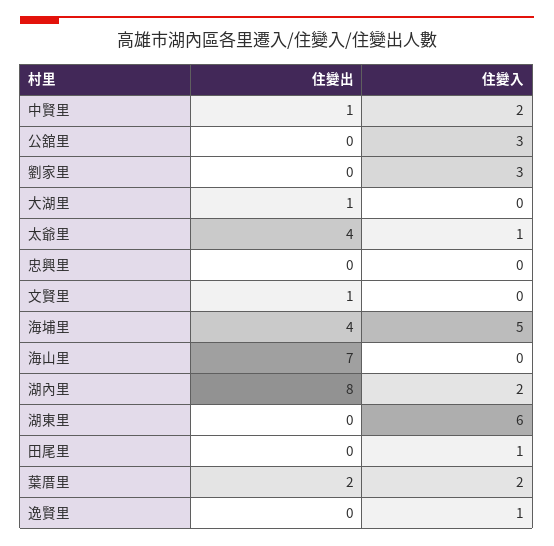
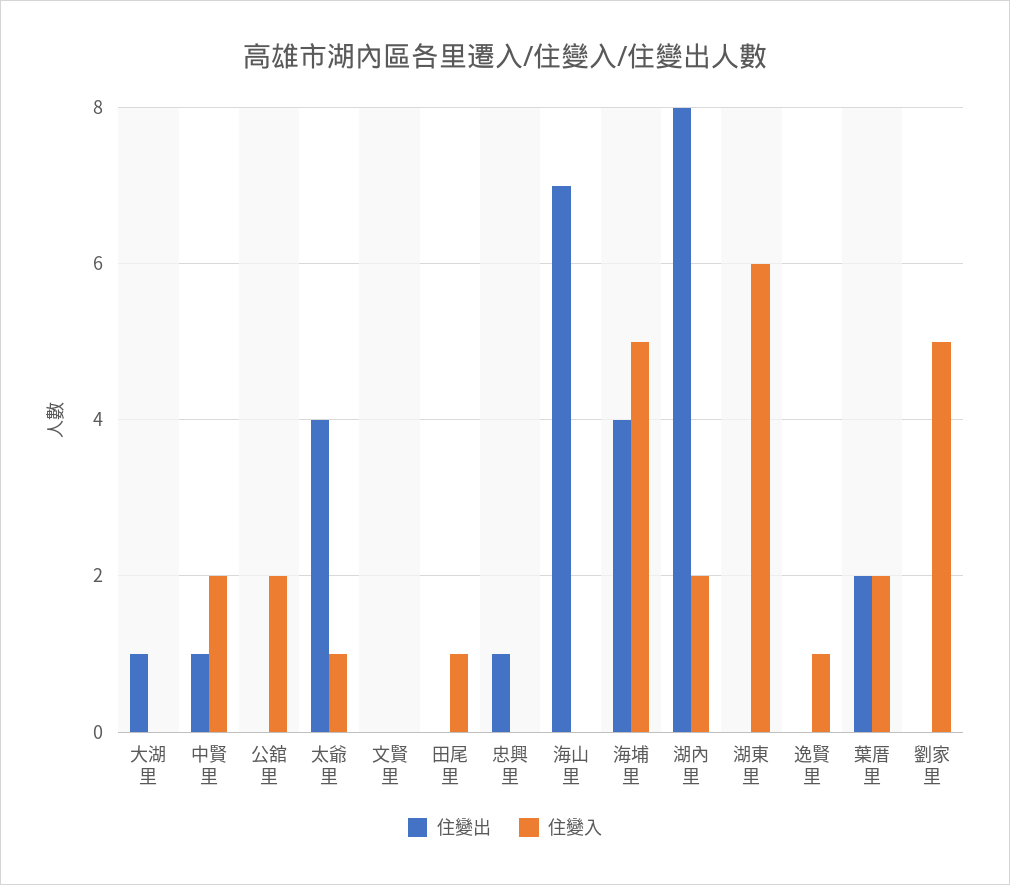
住變入, 公舘里: 3 -> 2
住變入, 劉家里: 3 -> 5
住變出, 忠興里: 0 -> 1
住變出, 文賢里: 1 -> 0

